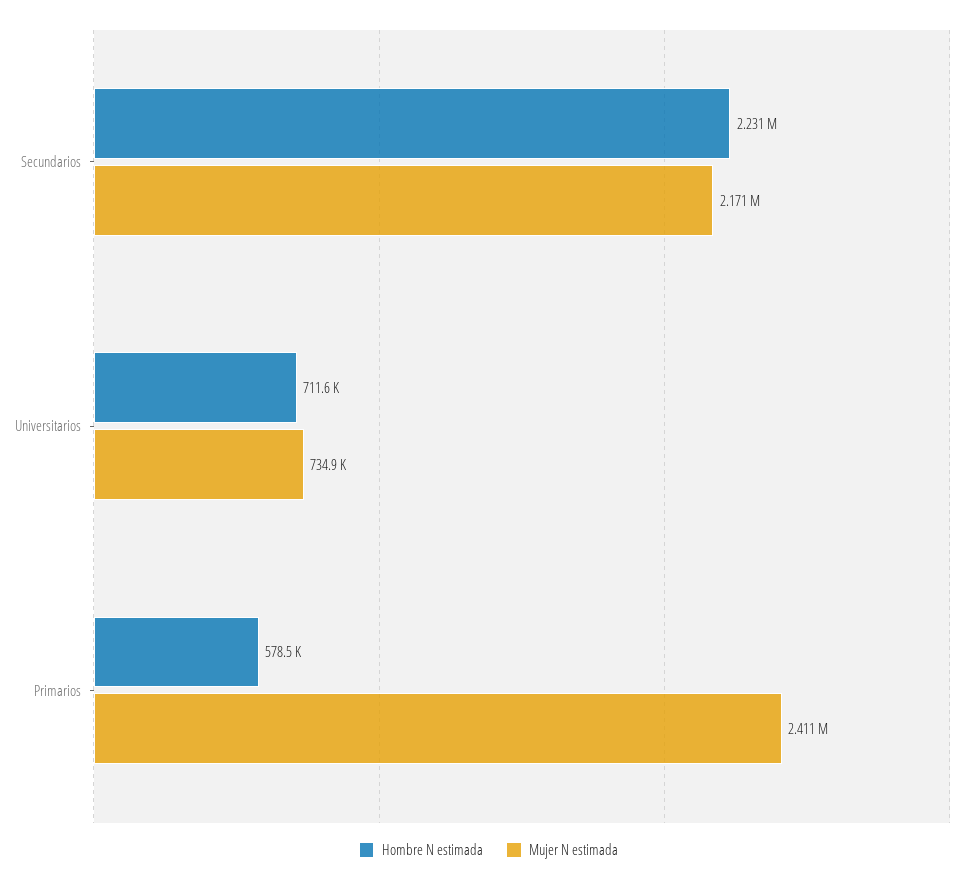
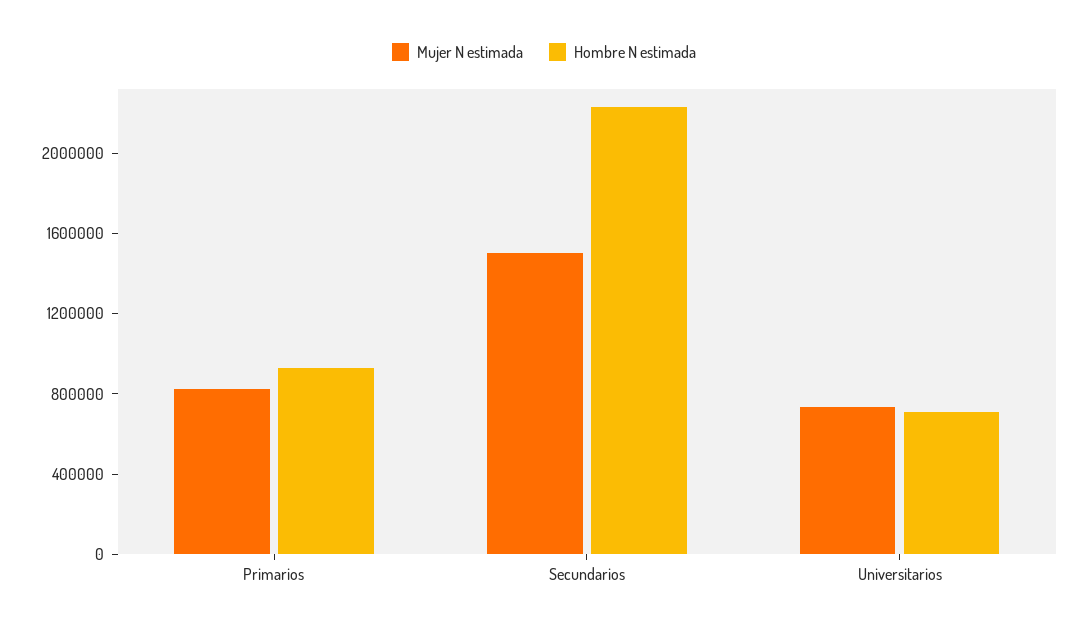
Mujer N estimada, Secundarios: 2171000 -> 1500000
Hombre N estimada, Primarios: 578500 -> 900000
Mujer N estimada, Primarios: 2411000 -> 800000

